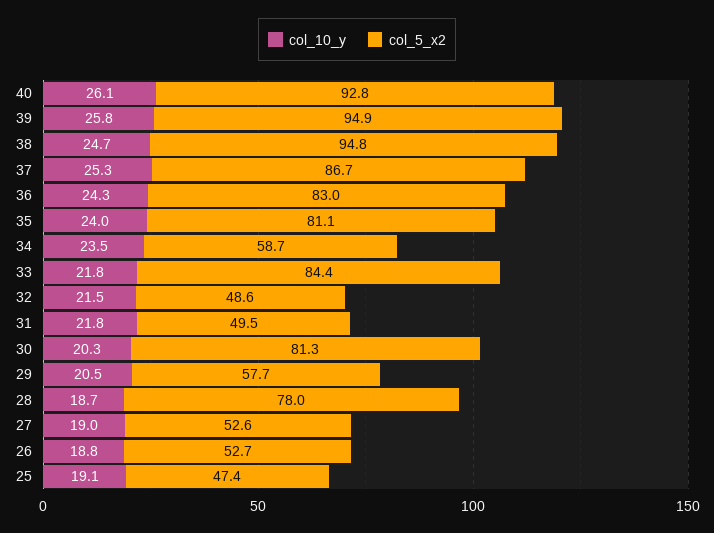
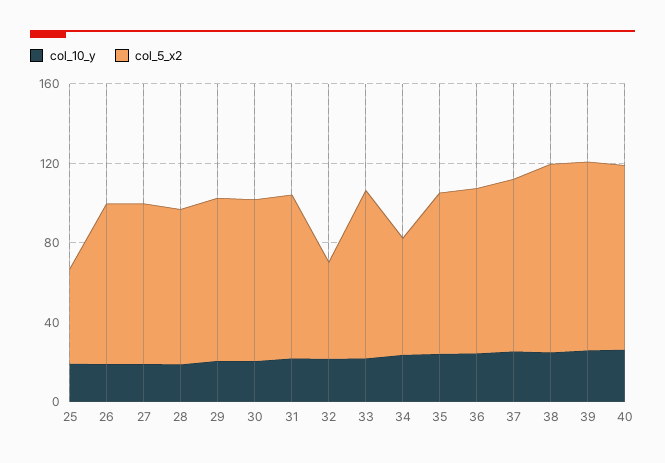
col_5_x2, 31: 49.5 -> 80
col_5_x2, 29: 57.7 -> 80
col_5_x2, 27: 52.6 -> 80
col_5_x2, 26: 52.7 -> 80

